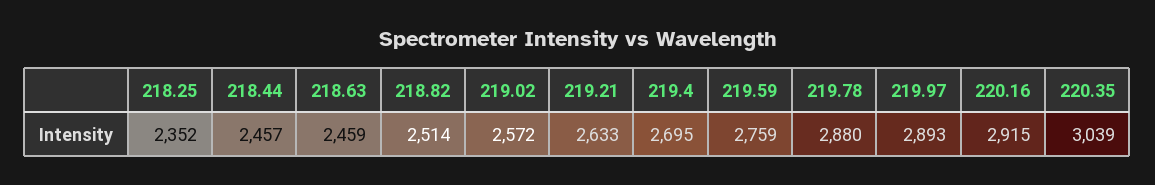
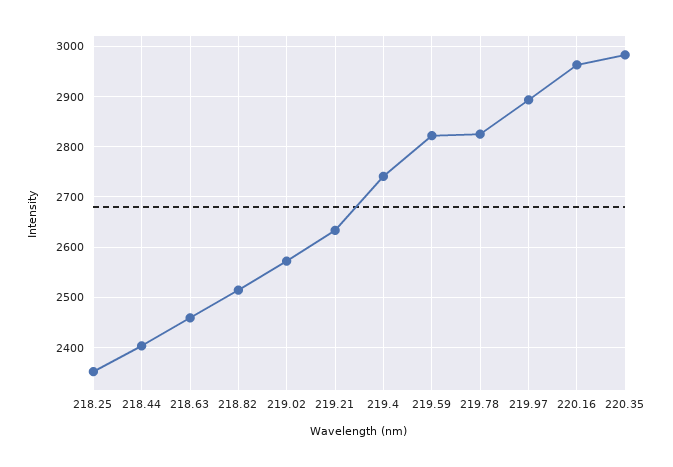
218.44: 2457 -> 2400
219.4: 2695 -> 2740
219.59: 2759 -> 2820
219.78: 2880 -> 2820
220.16: 2915 -> 2960
220.35: 3039 -> 2980

